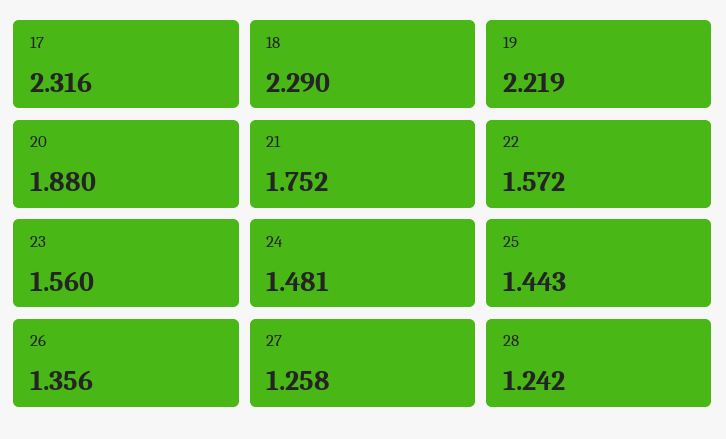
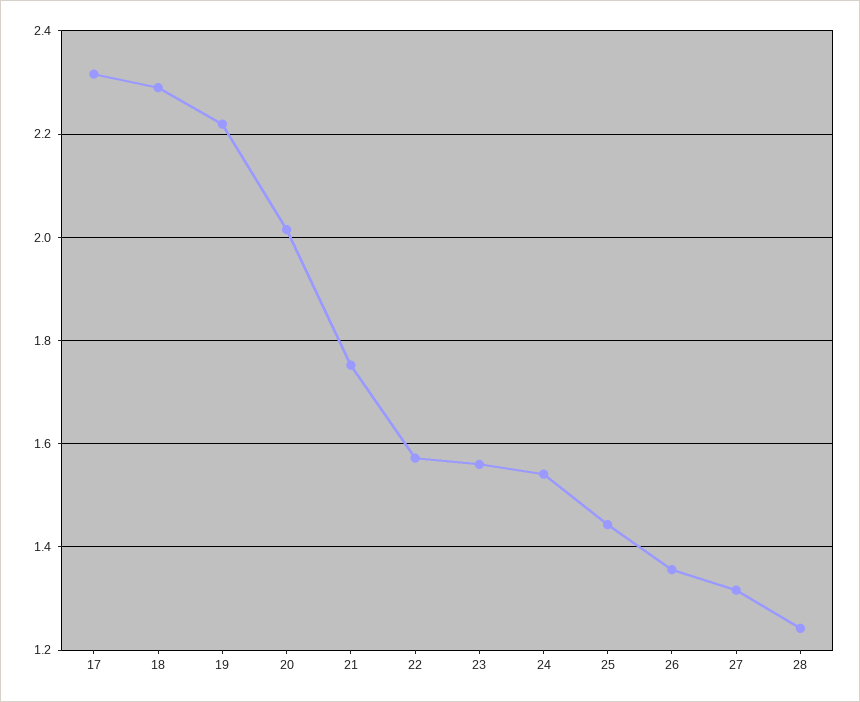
20: 1.88 -> 2.02
24: 1.481 -> 1.54
27: 1.258 -> 1.32

